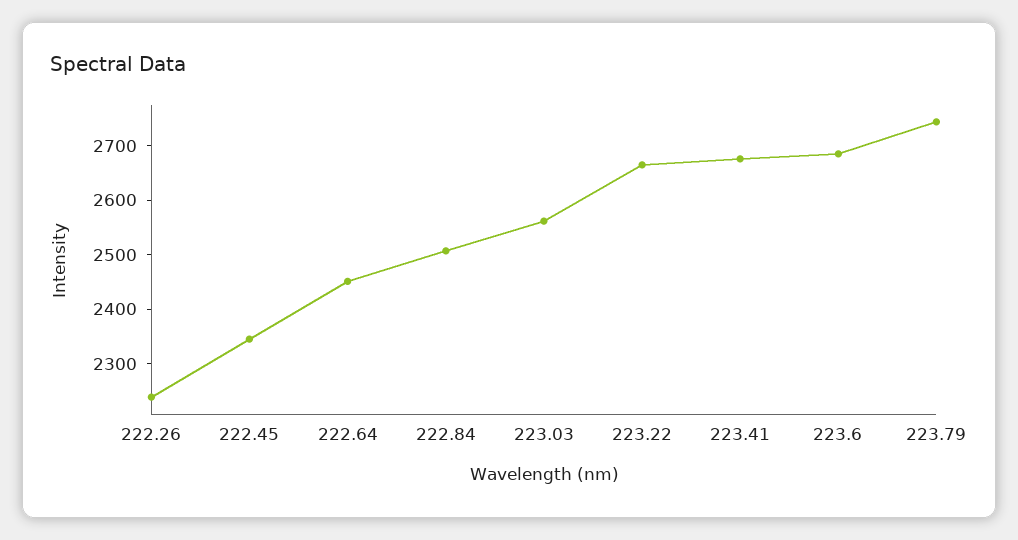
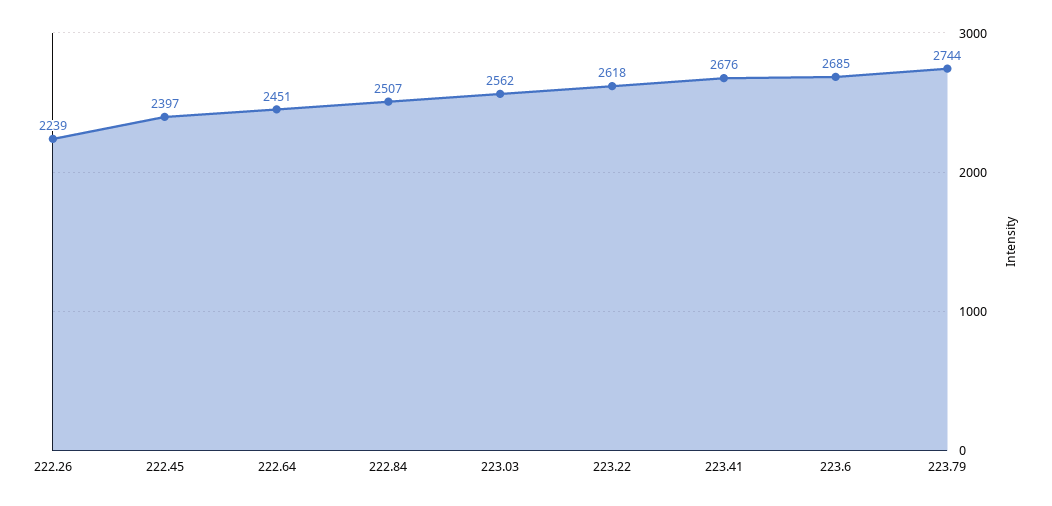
222.45: 2340 -> 2397
223.22: 2660 -> 2618

